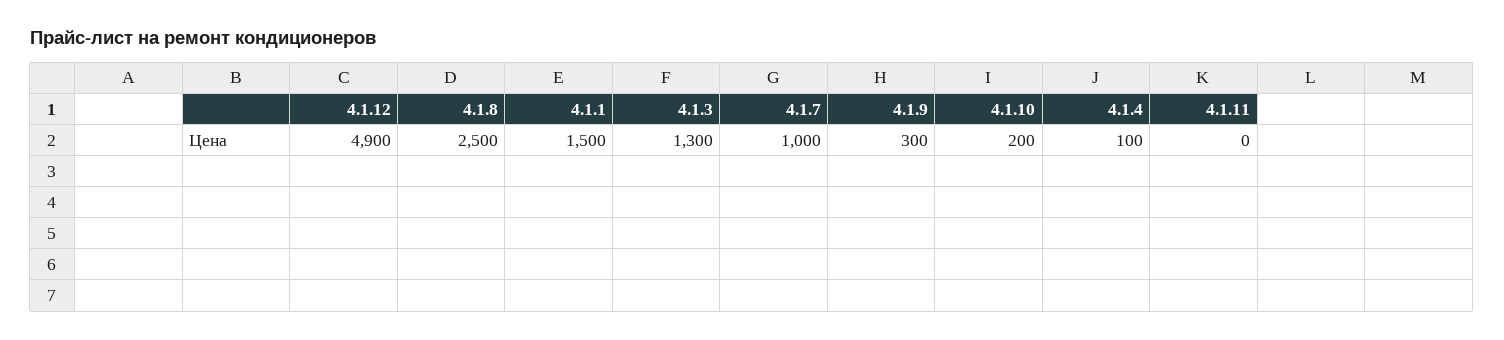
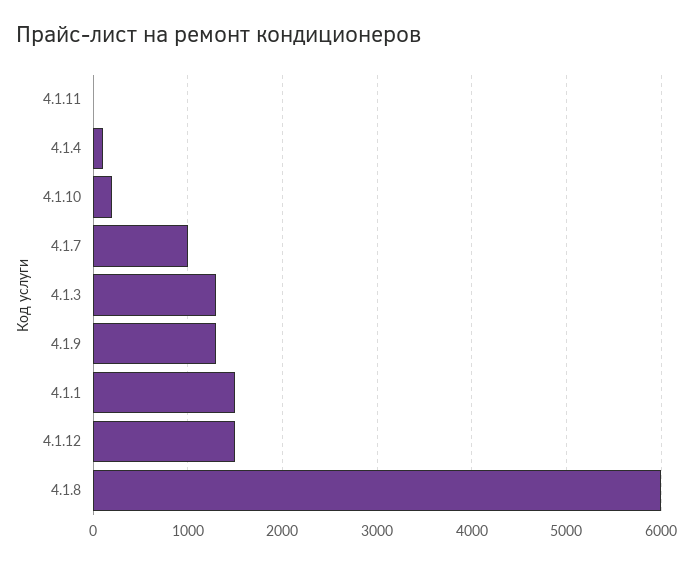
4.1.12: 4900 -> 1500
4.1.8: 2500 -> 6000
4.1.9: 300 -> 1300

